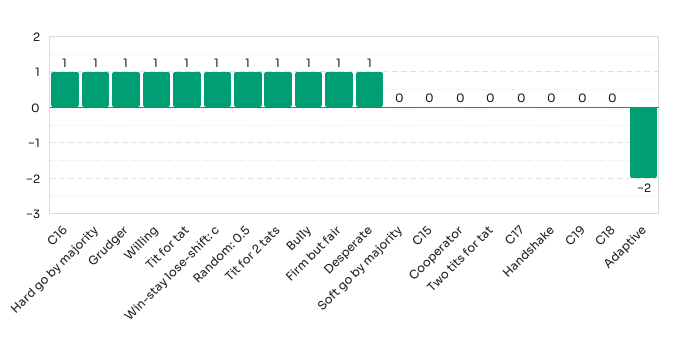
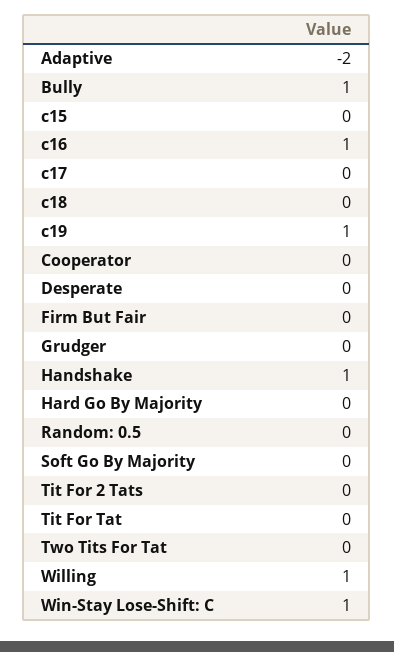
Hard go by majority: 1 -> 0
Grudger: 1 -> 0
Tit for tat: 1 -> 0
Random: 0.5: 1 -> 0
Tit for 2 tats: 1 -> 0
Firm but fair: 1 -> 0
Desperate: 1 -> 0
Handshake: 0 -> 1
C19: 0 -> 1

